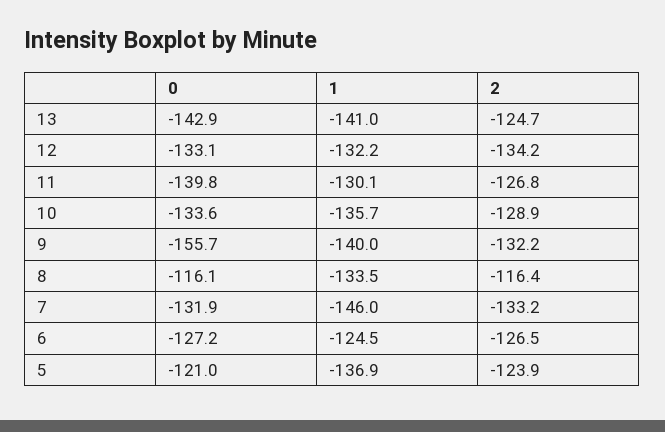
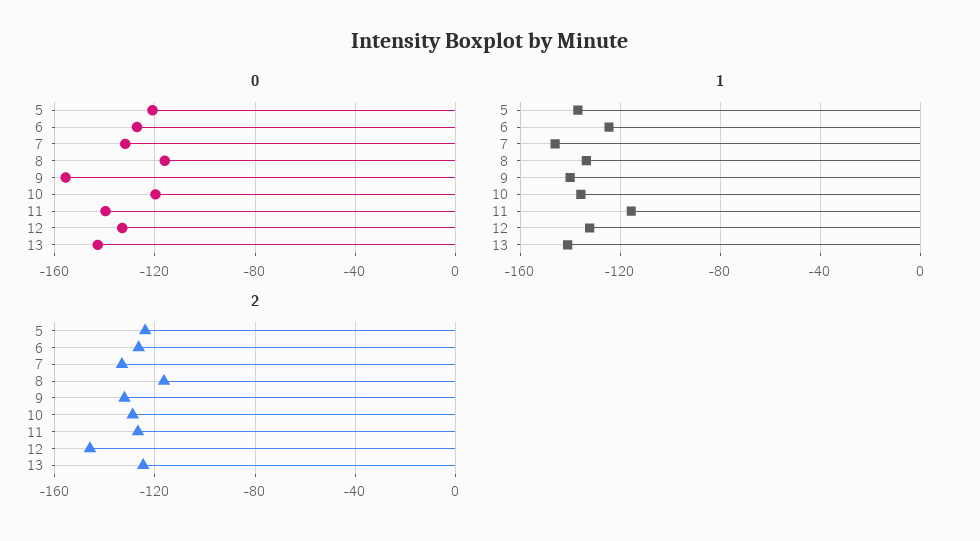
2, 12: -134.2 -> -145
1, 11: -130.1 -> -115
0, 10: -133.6 -> -120

